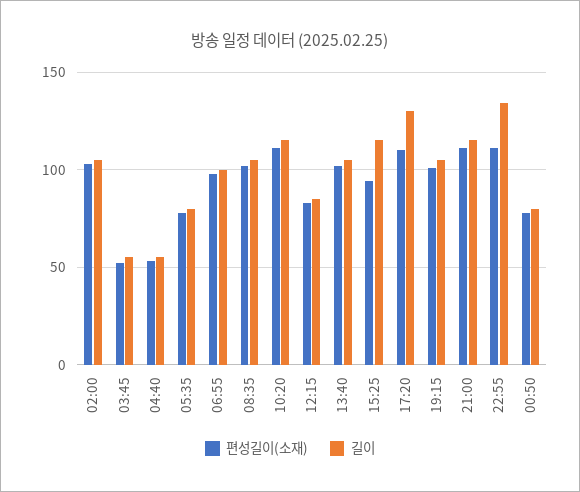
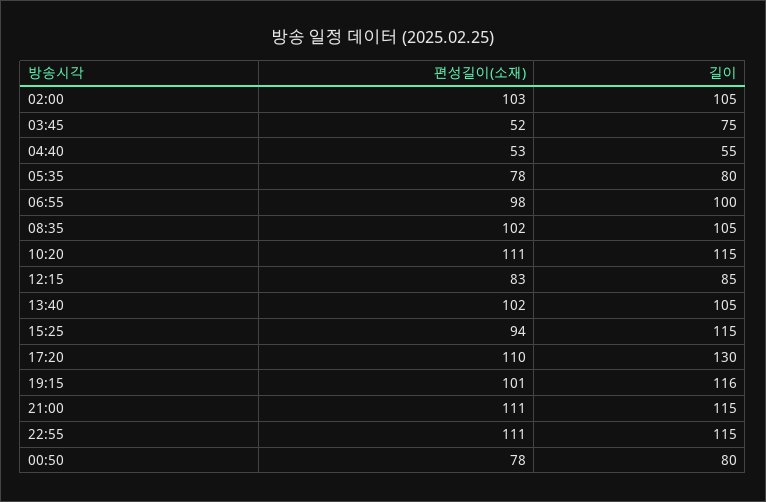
길이, 03:45: 55 -> 75
길이, 19:15: 105 -> 116
길이, 22:55: 135 -> 115

